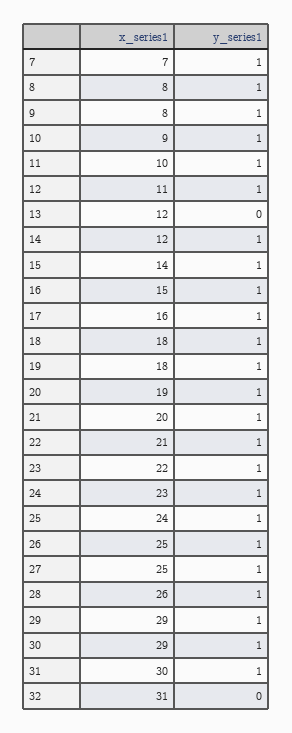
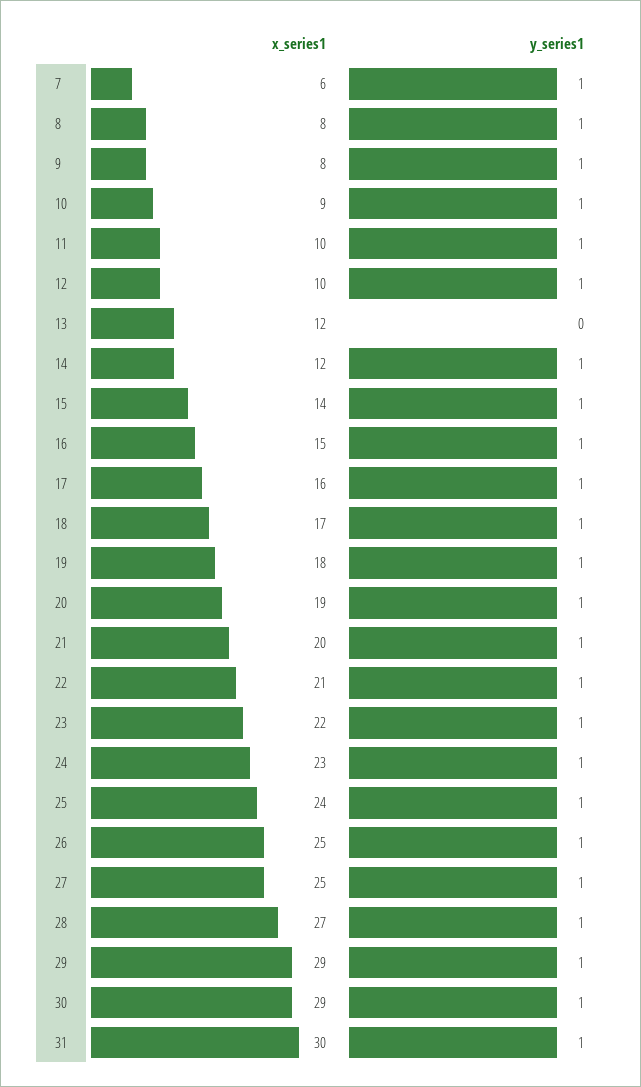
x_series1, 7: 7 -> 6
x_series1, 12: 11 -> 10
x_series1, 18: 18 -> 17
x_series1, 28: 26 -> 27
x_series1, 32: 31 -> none
y_series1, 32: 0 -> none

